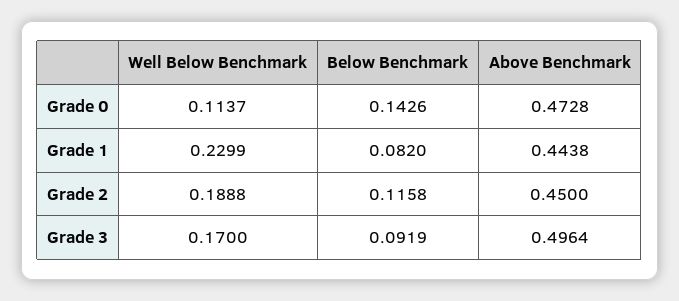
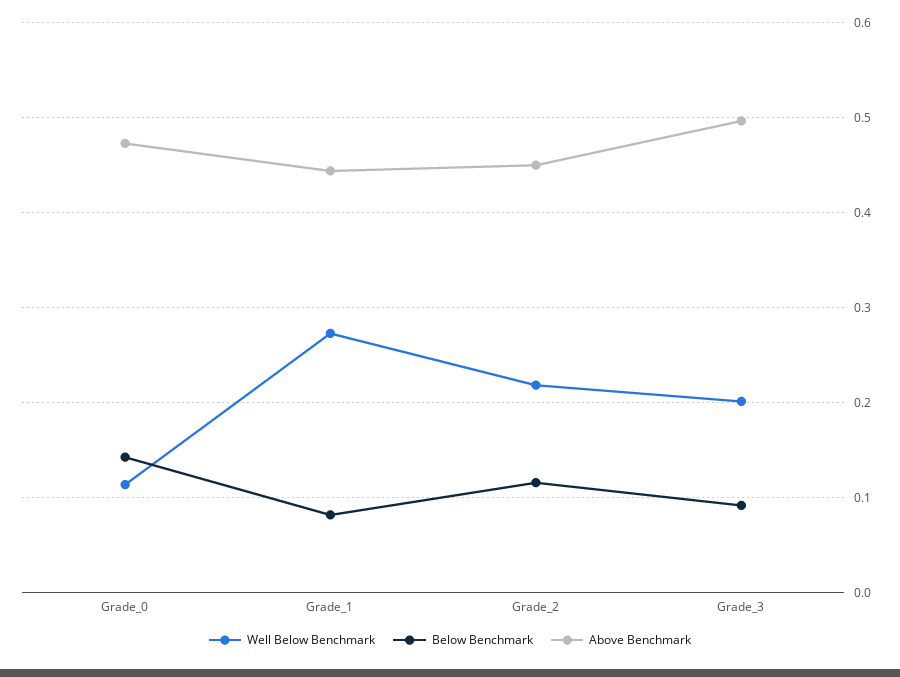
Well Below Benchmark, Grade 1: 0.2299 -> 0.27
Well Below Benchmark, Grade 2: 0.1888 -> 0.22
Well Below Benchmark, Grade 3: 0.17 -> 0.2

